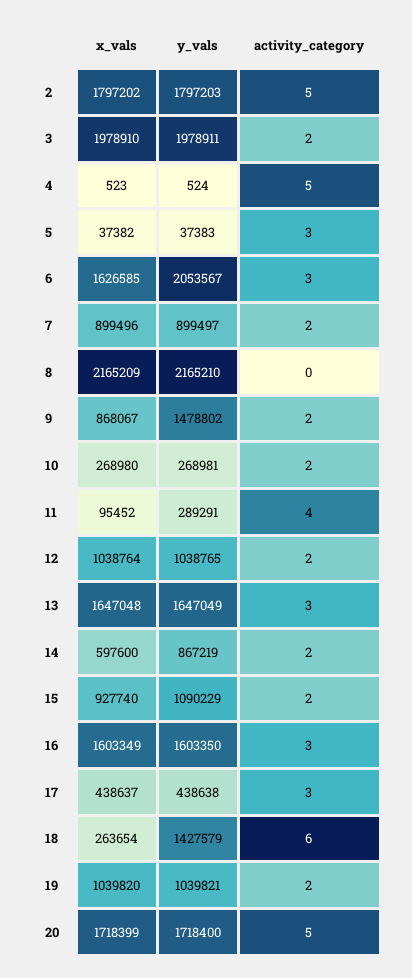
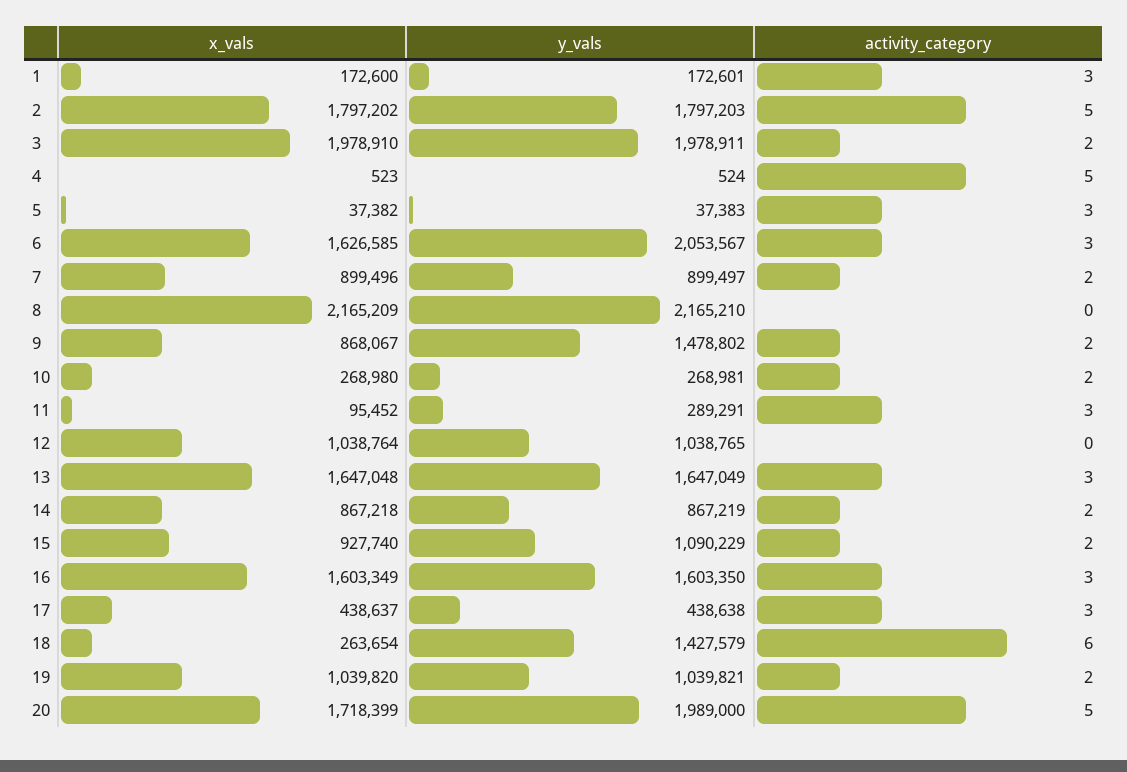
activity_category, 11: 4 -> 3
activity_category, 12: 2 -> 0
x_vals, 14: 597600 -> 867218
y_vals, 20: 1718400 -> 1989000
x_vals, 1: none -> 172600
y_vals, 1: none -> 172601
activity_category, 1: none -> 3

